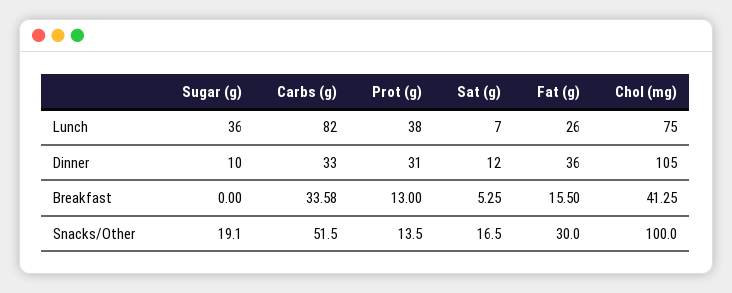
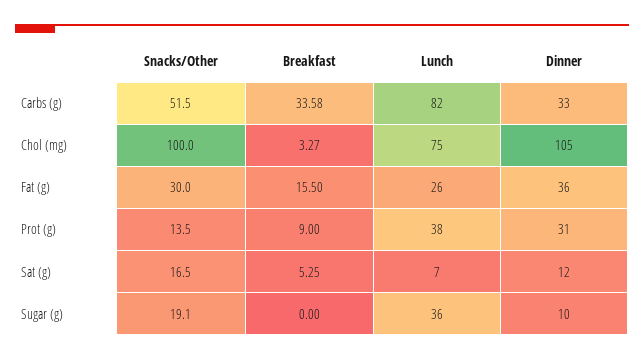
Prot (g), Breakfast: 13 -> 9
Chol (mg), Breakfast: 41.25 -> 3.27

